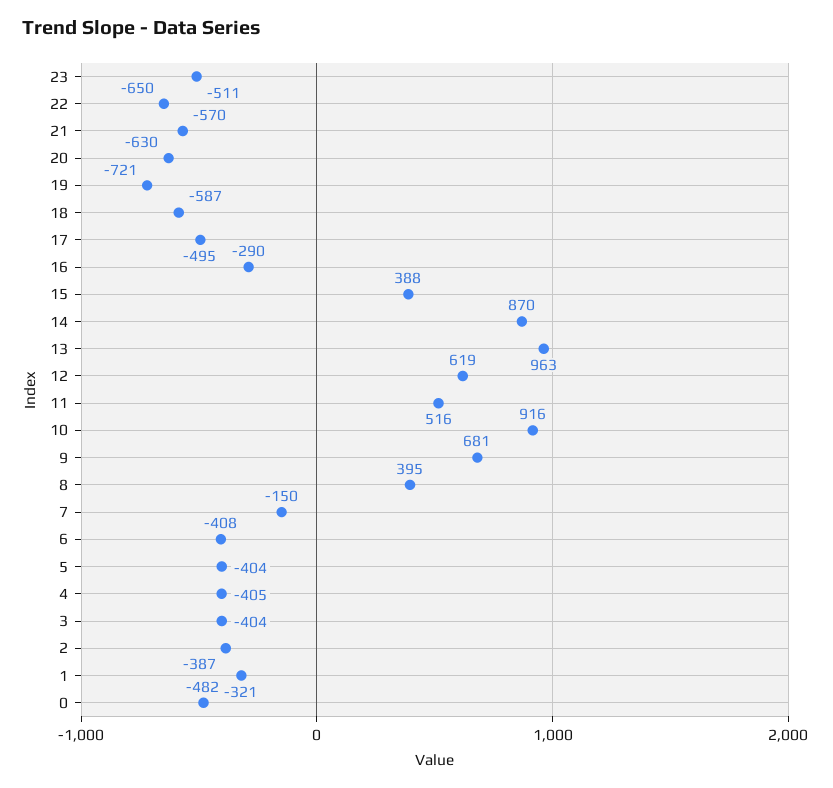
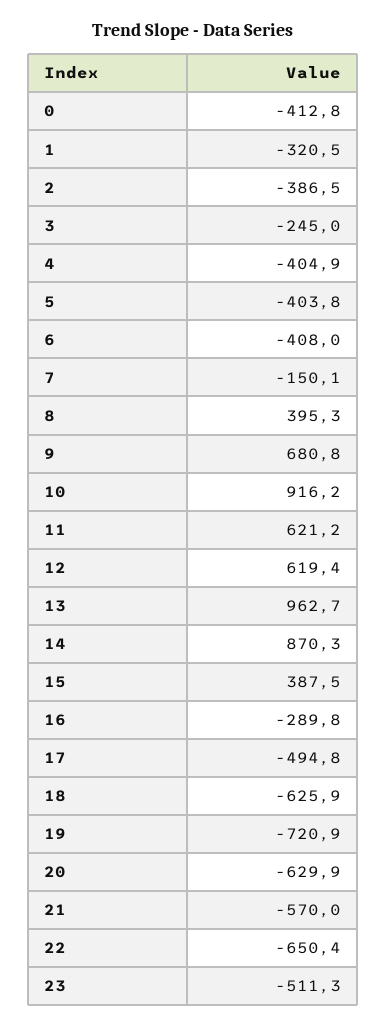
18: -587 -> -625.9
11: 516 -> 621.2
3: -404 -> -245
0: -482 -> -412.8

